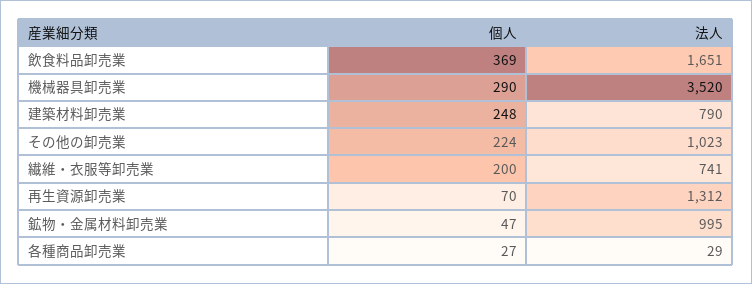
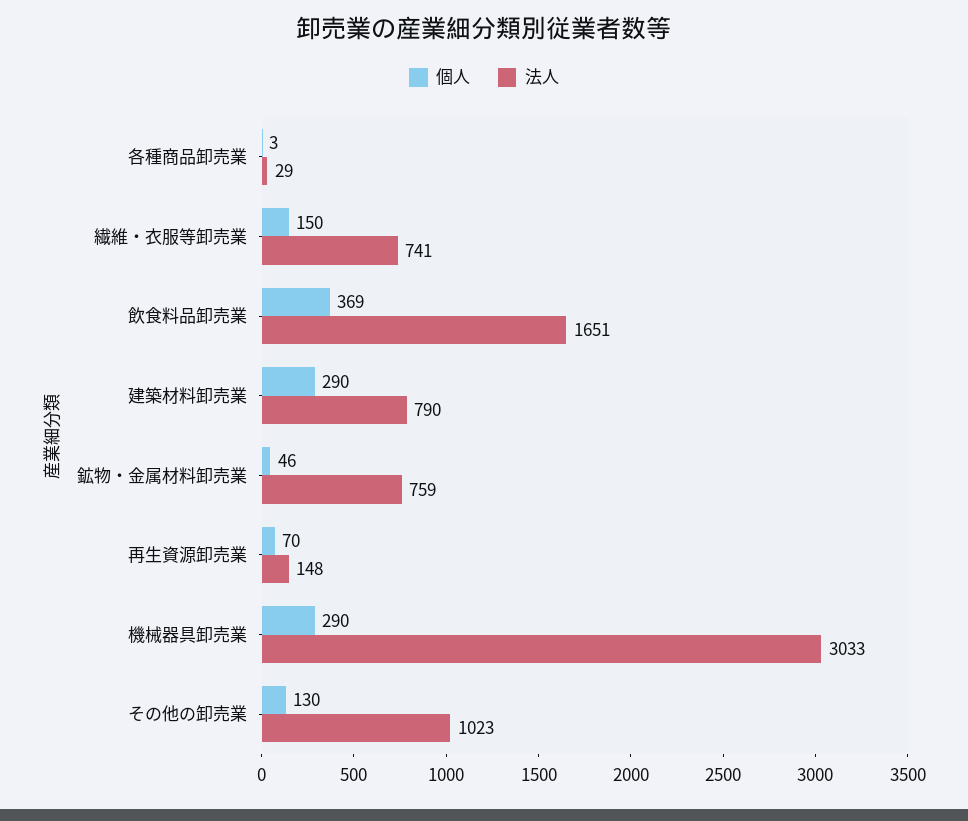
法人, 機械器具卸売業: 3520 -> 3033
個人, 建築材料卸売業: 248 -> 290
個人, その他の卸売業: 224 -> 130
個人, 繊維・衣服等卸売業: 200 -> 150
法人, 再生資源卸売業: 1312 -> 148
個人, 鉱物・金属材料卸売業: 47 -> 46
法人, 鉱物・金属材料卸売業: 995 -> 759
個人, 各種商品卸売業: 27 -> 3

